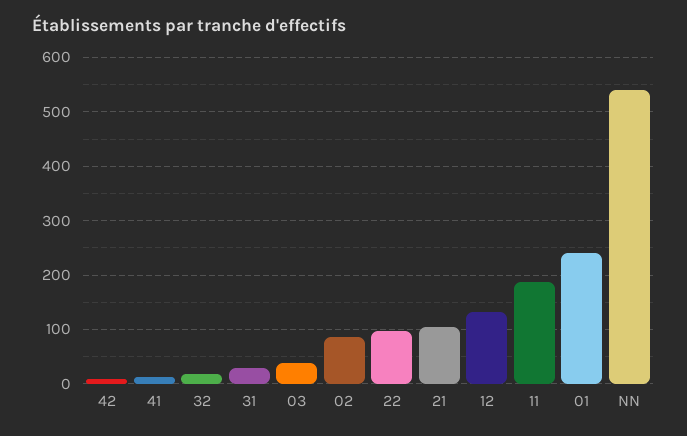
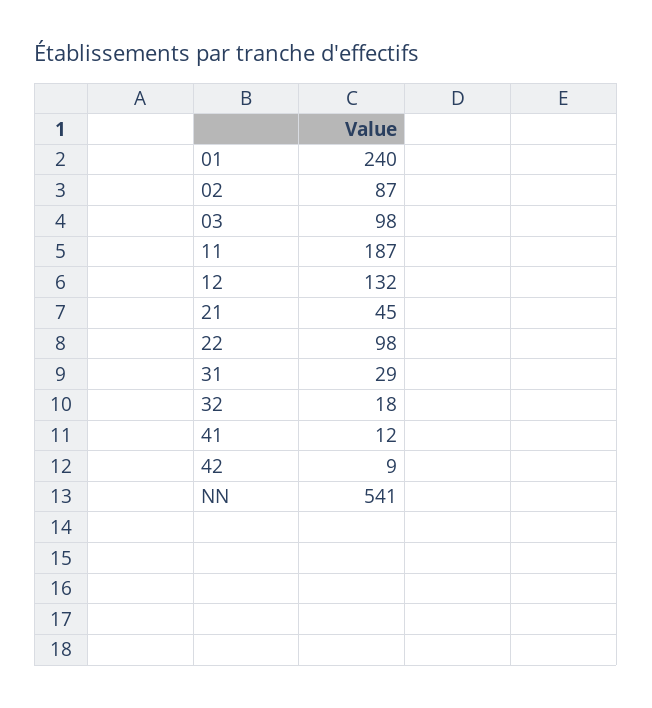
03: 40 -> 98
21: 100 -> 45

